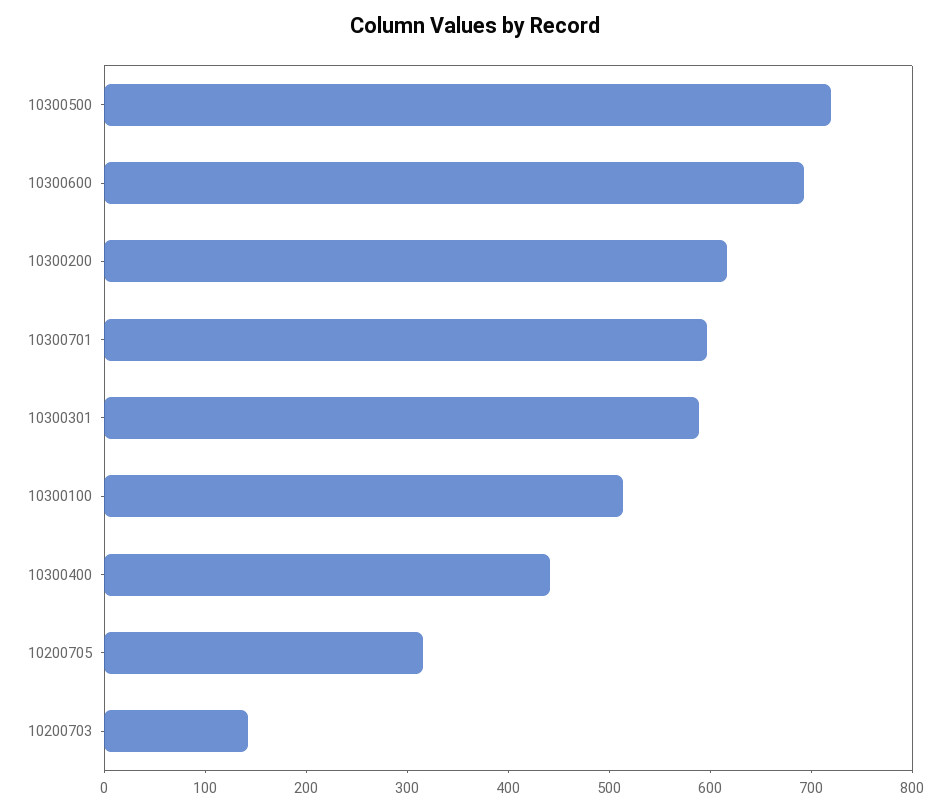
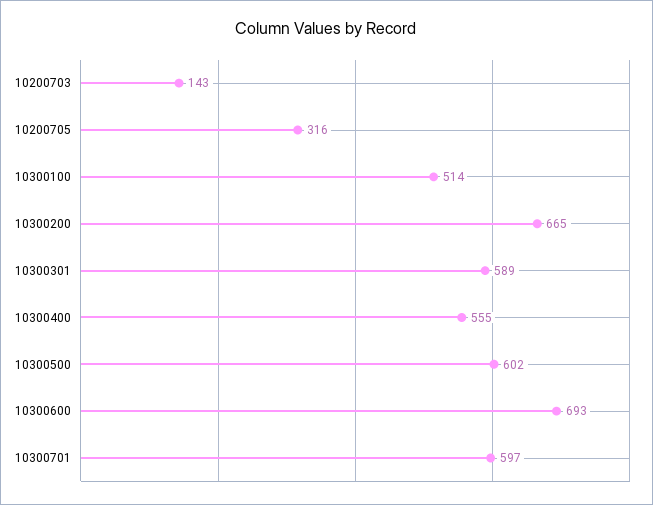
10300500: 720 -> 602
10300200: 620 -> 665
10300400: 440 -> 555

